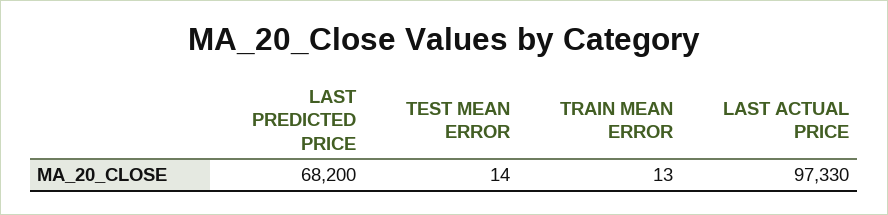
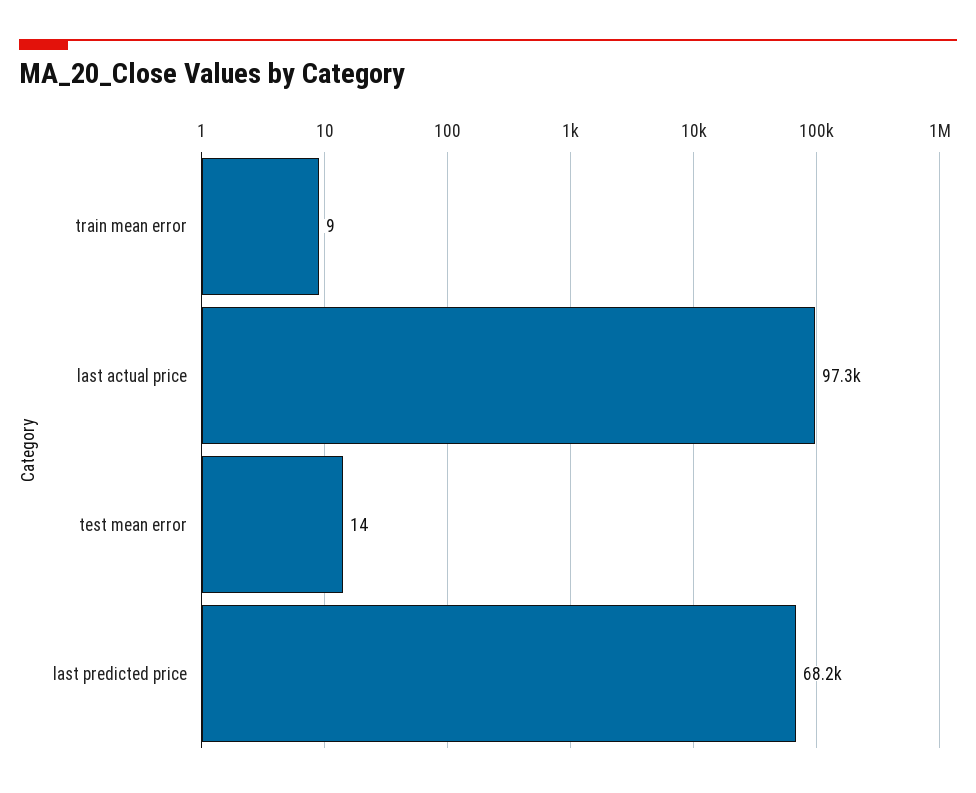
TRAIN MEAN ERROR: 13 -> 9

